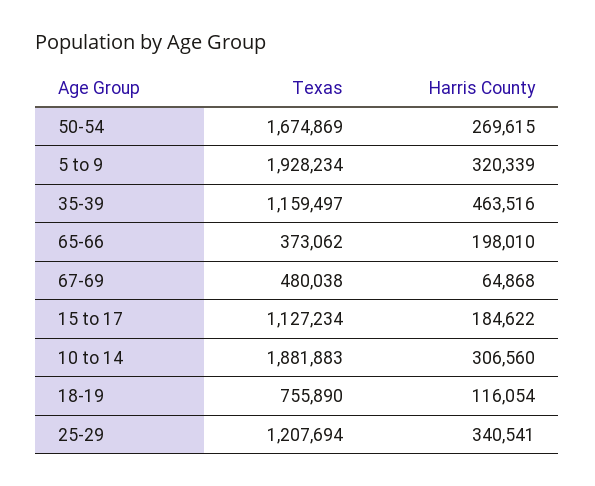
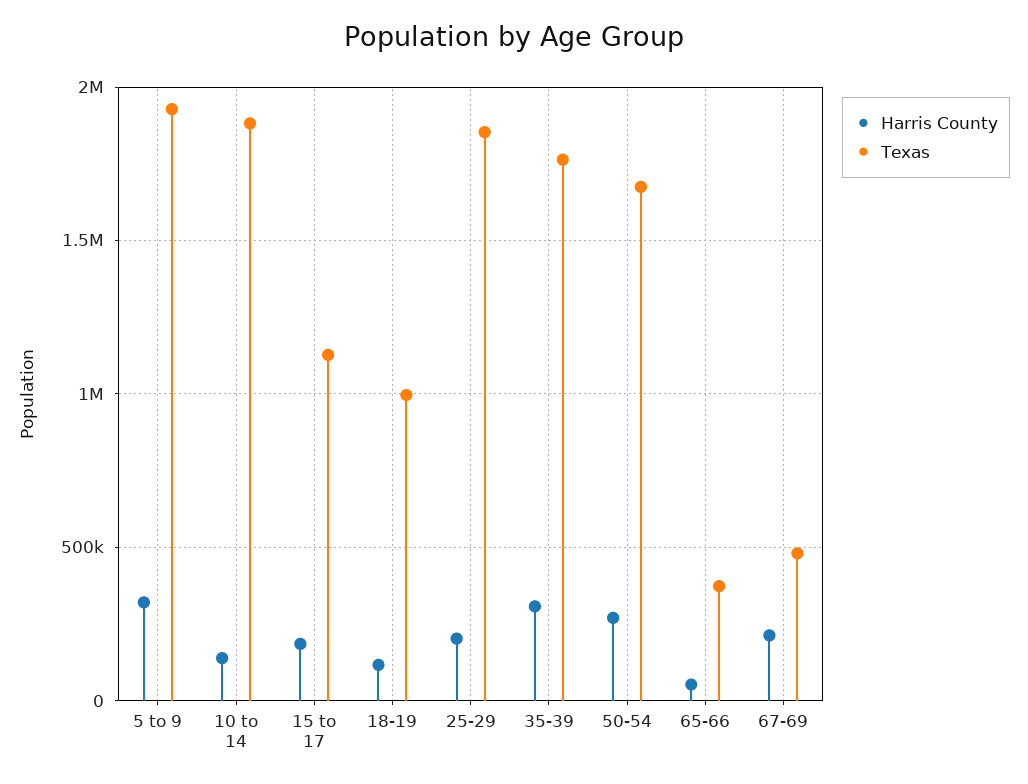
Texas, 35-39: 1159497 -> 1750000
Harris County, 35-39: 463516 -> 300000
Harris County, 65-66: 198010 -> 50000
Harris County, 67-69: 64868 -> 200000
Harris County, 10 to 14: 306560 -> 150000
Texas, 18-19: 755890 -> 1000000
Texas, 25-29: 1207694 -> 1850000
Harris County, 25-29: 340541 -> 200000

